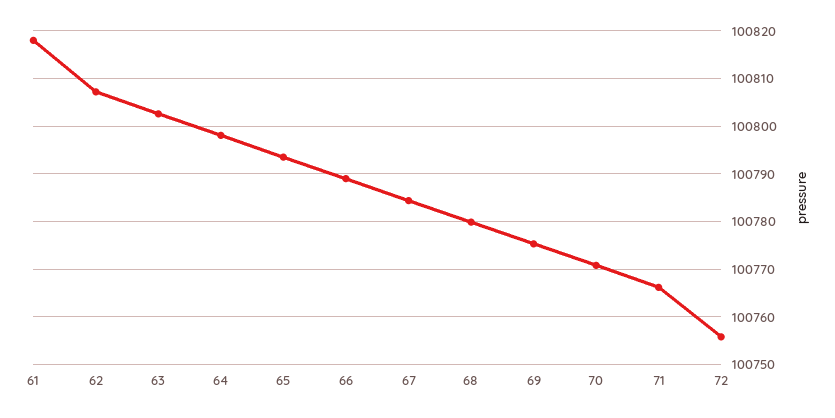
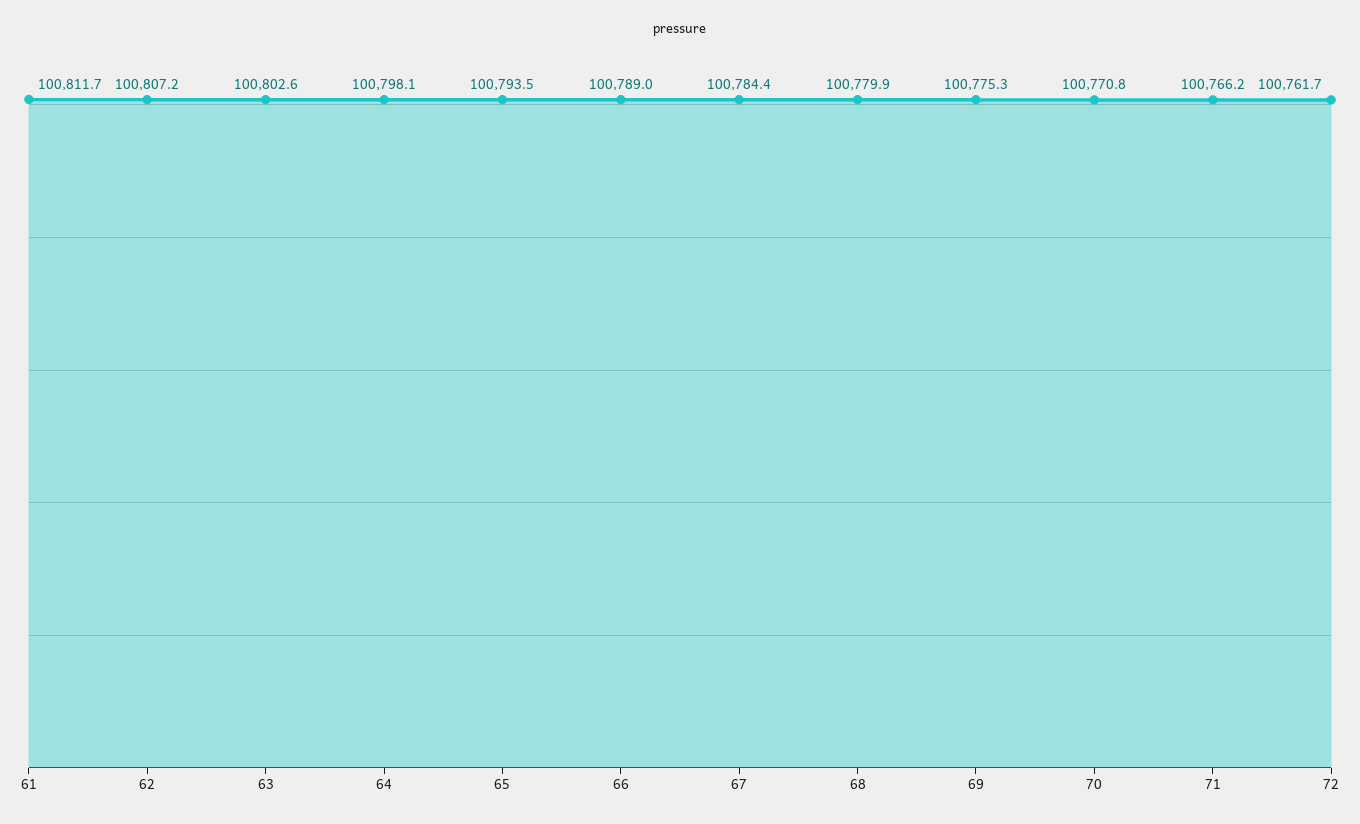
61: 100818 -> 100811.7
72: 100756 -> 100761.7

